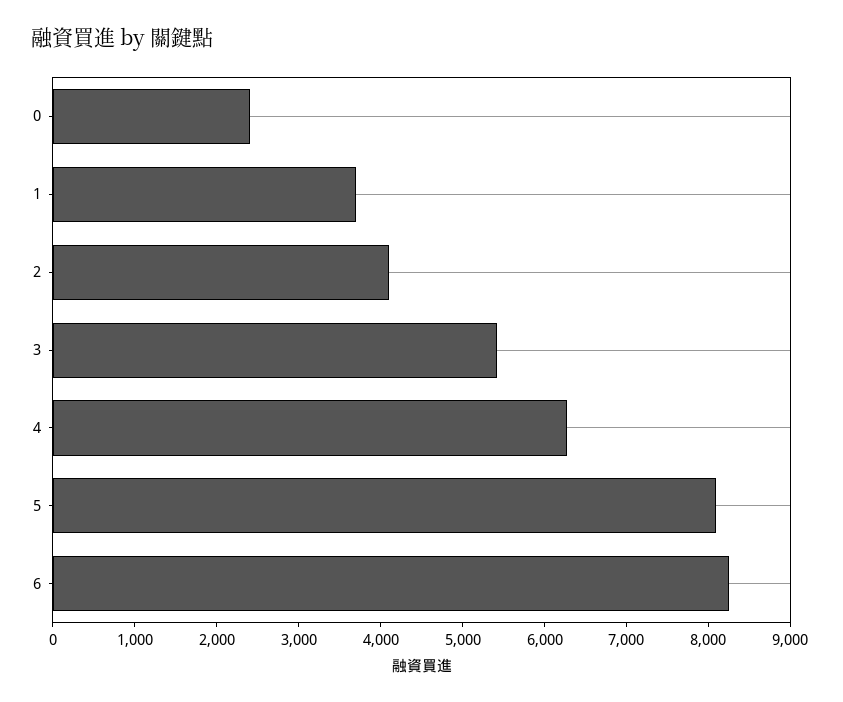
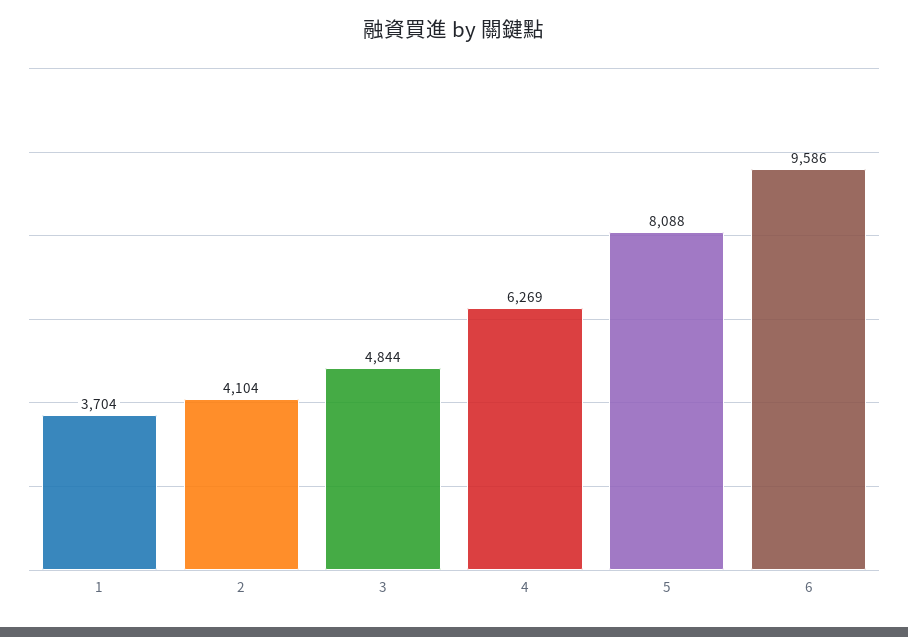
0: 2400 -> none
3: 5400 -> 4844
6: 8200 -> 9586

